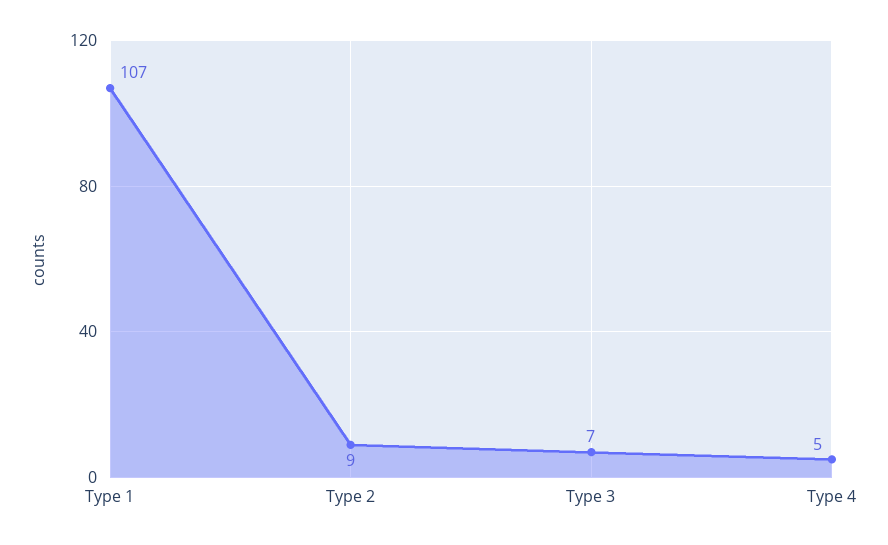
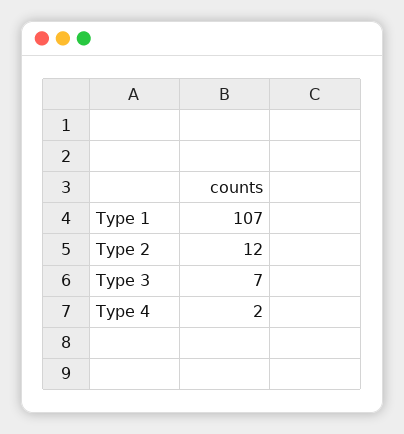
Type 2: 9 -> 12
Type 4: 5 -> 2

